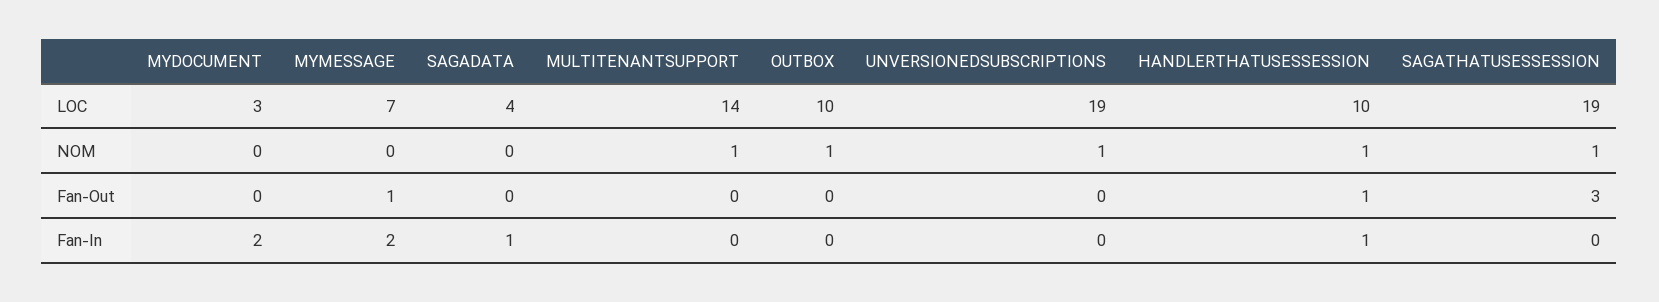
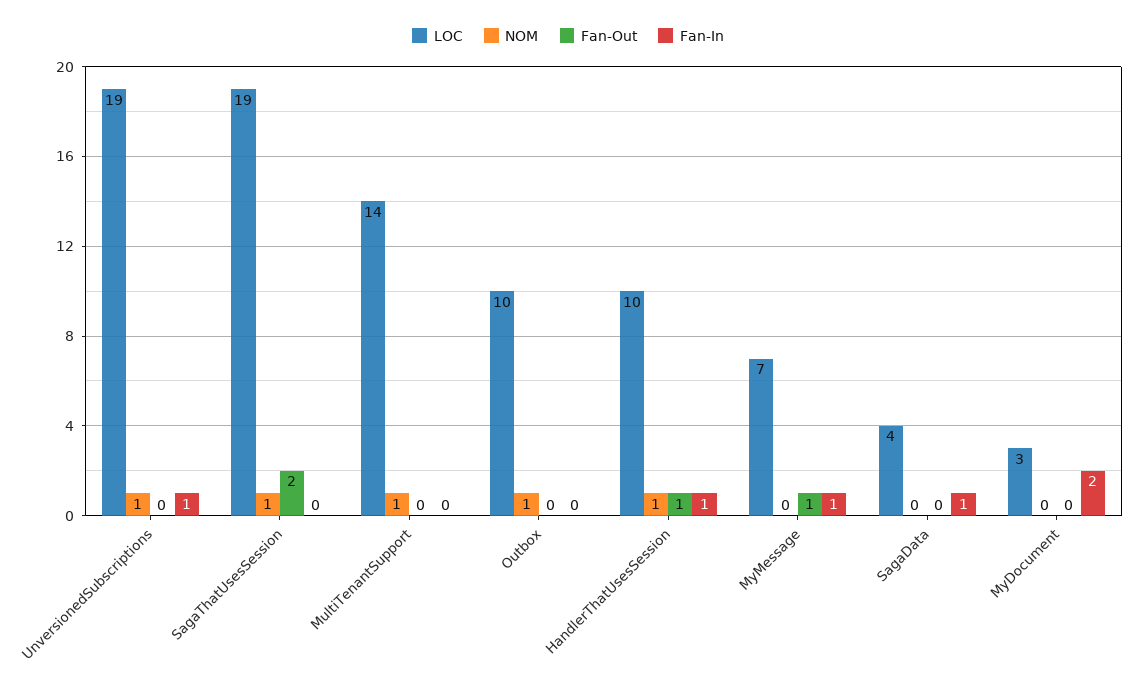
Fan-Out, SAGATHATUSESSESSION: 3 -> 2
Fan-In, MYMESSAGE: 2 -> 1
Fan-In, UNVERSIONEDSUBSCRIPTIONS: 0 -> 1

